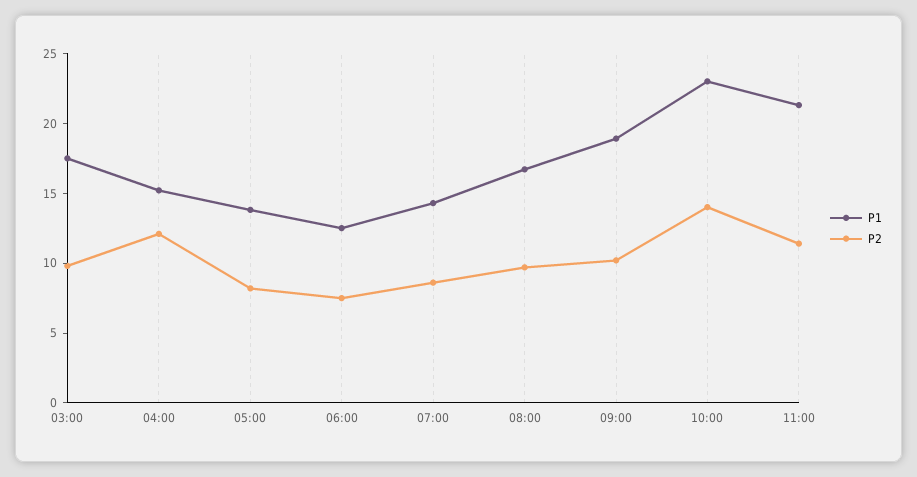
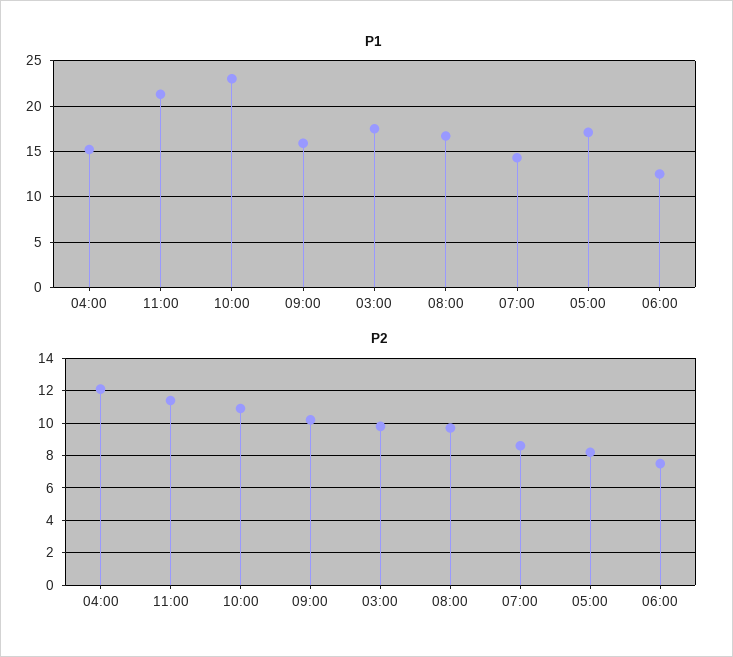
P1, 05:00: 14 -> 17
P1, 09:00: 19 -> 16
P2, 10:00: 14 -> 11

